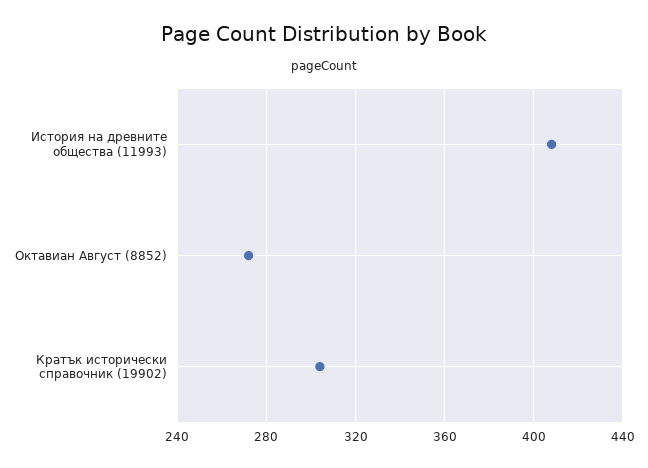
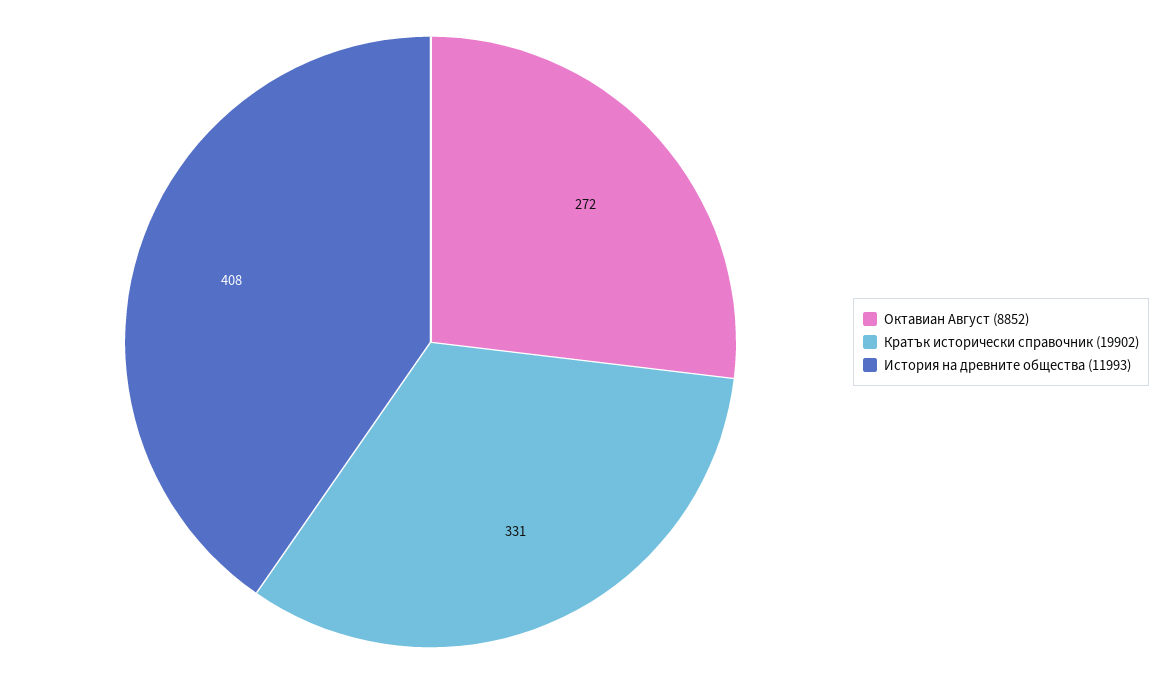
Кратък исторически справочник (19902): 305 -> 331

